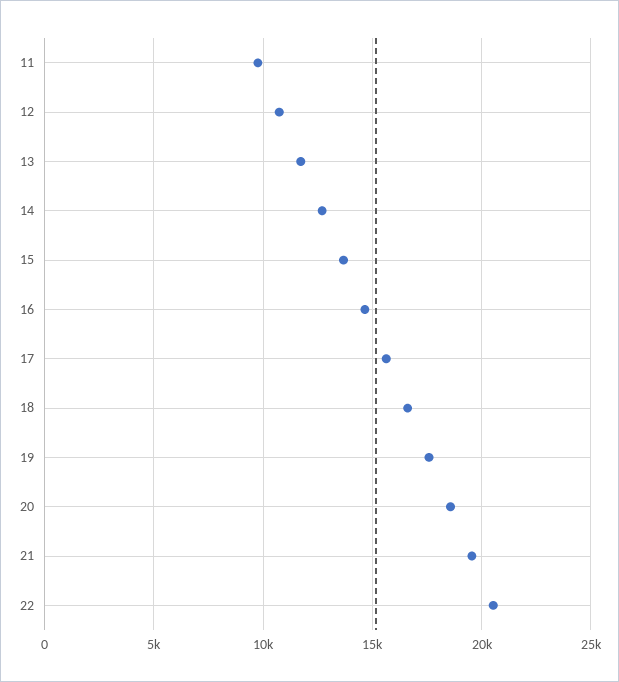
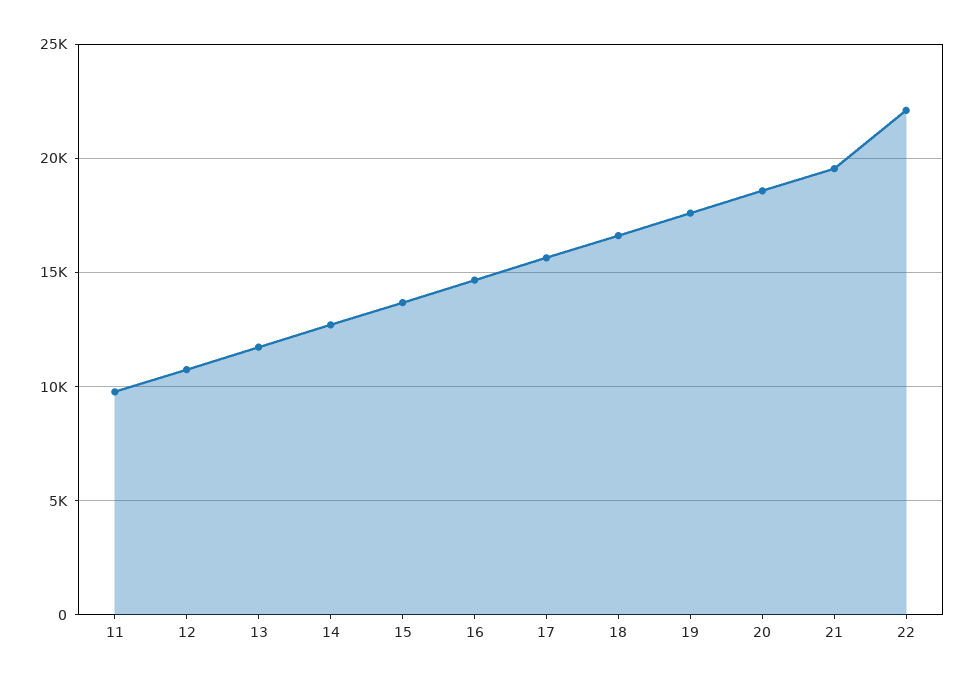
22: 20500 -> 22000

